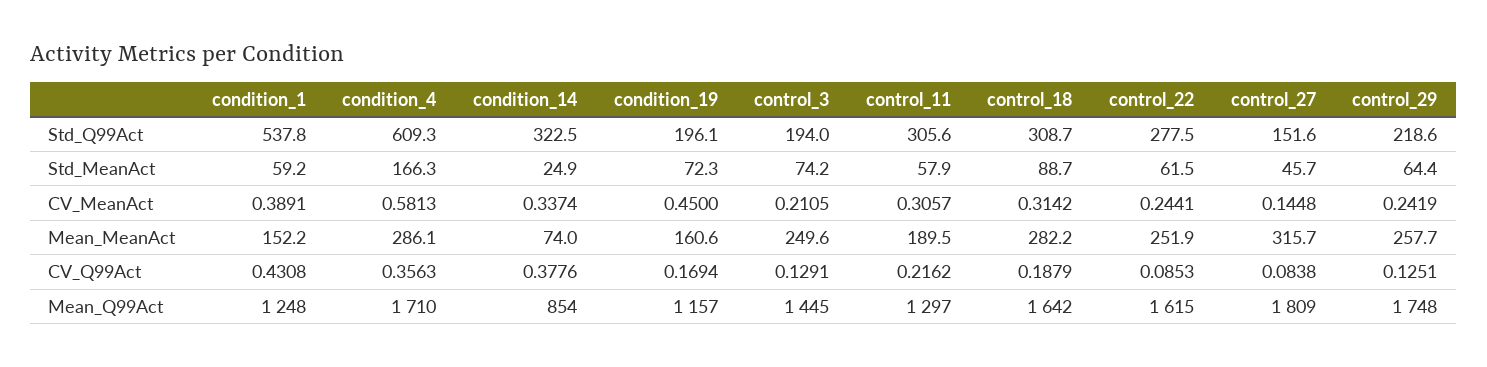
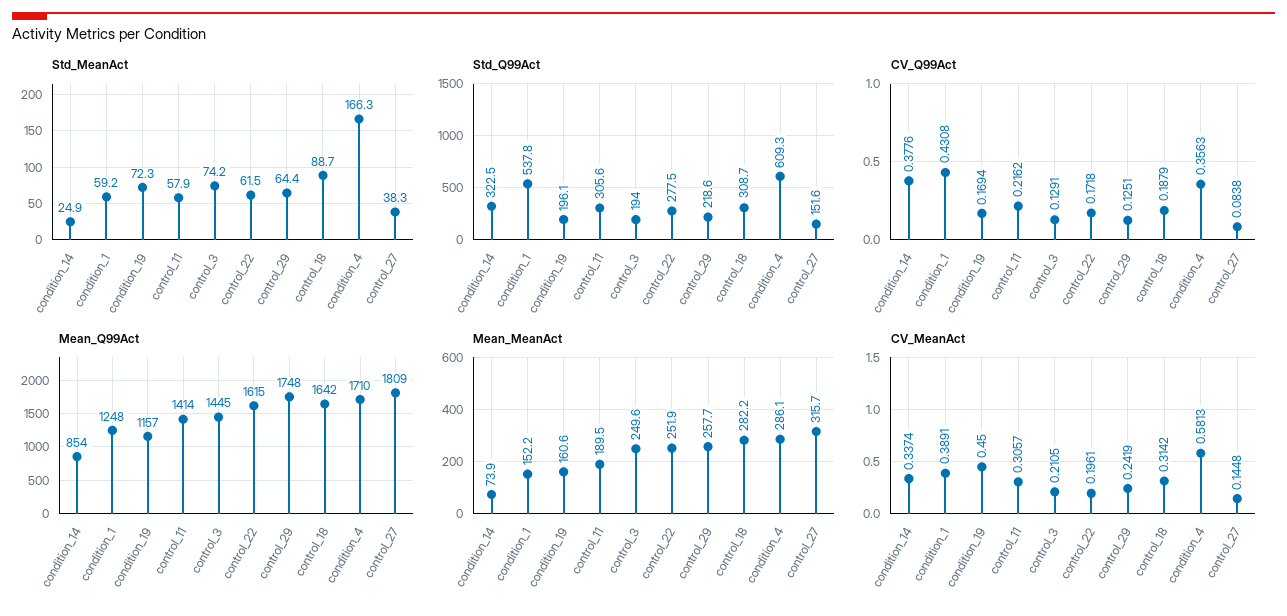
Std_MeanAct, control_27: 45.7 -> 38.3
CV_MeanAct, control_22: 0.2441 -> 0.1961
Mean_MeanAct, condition_14: 74 -> 73.9
CV_Q99Act, control_22: 0.0853 -> 0.1718
Mean_Q99Act, control_11: 1297 -> 1414

